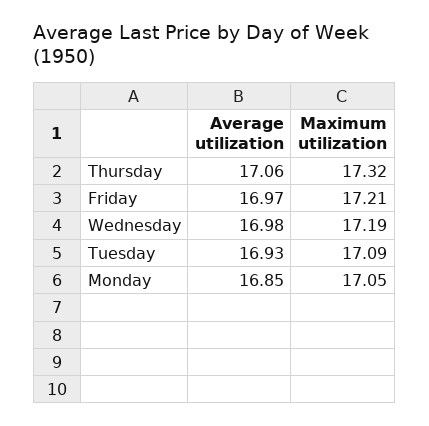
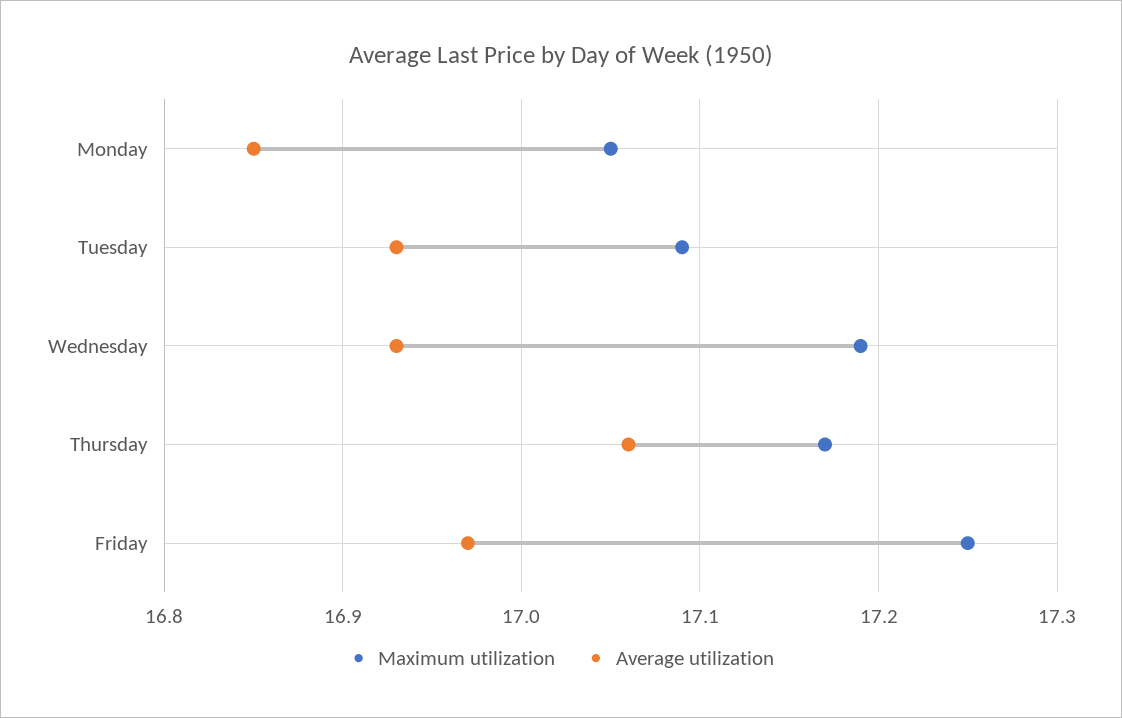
Maximum utilization, Thursday: 17.32 -> 17.17
Maximum utilization, Friday: 17.21 -> 17.25
Average utilization, Wednesday: 16.98 -> 16.93

